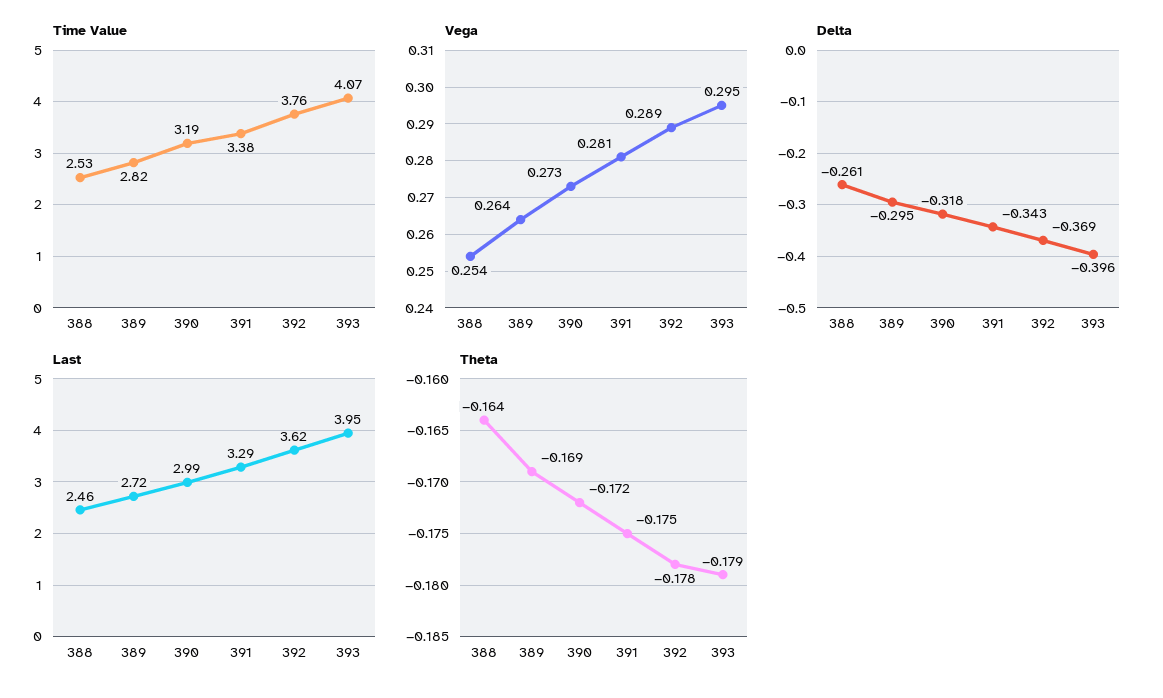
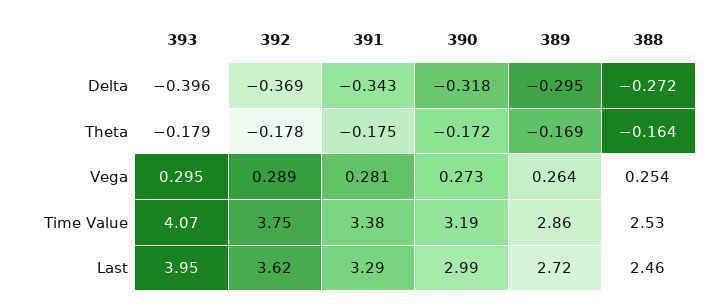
Time Value, 389: 2.82 -> 2.86
Time Value, 392: 3.76 -> 3.75
Delta, 388: -0.261 -> -0.272

